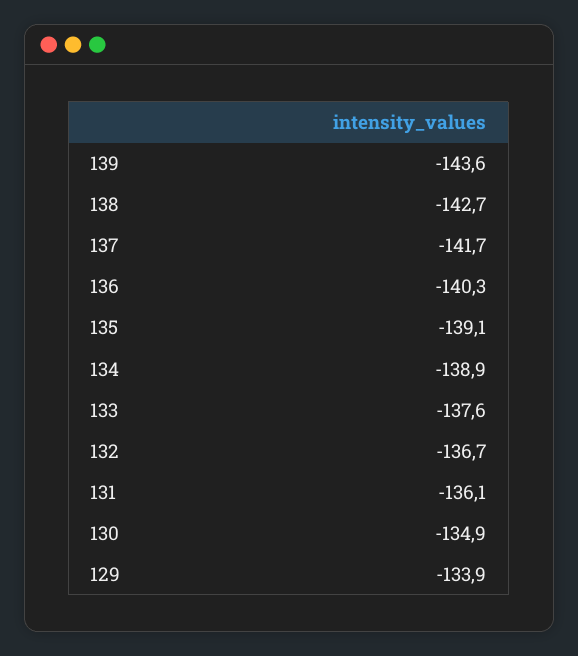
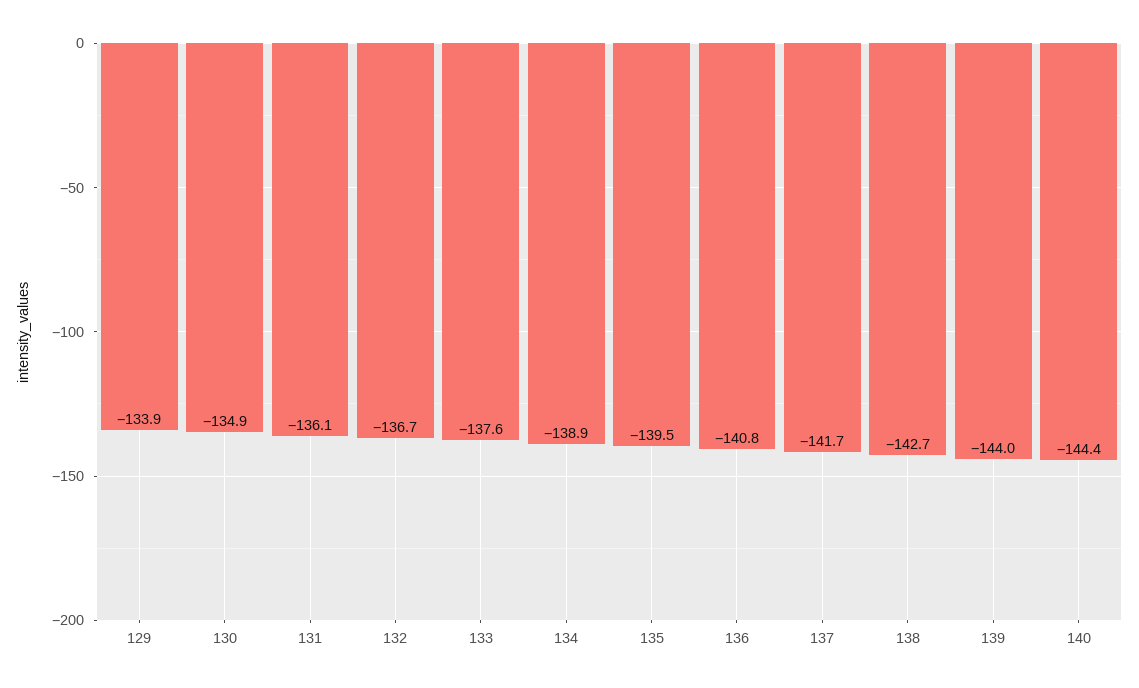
139: -143.6 -> -144
136: -140.3 -> -140.8
135: -139.1 -> -139.5
140: none -> -144.4

